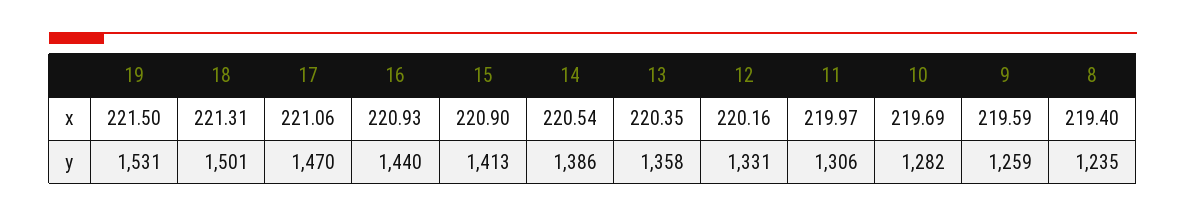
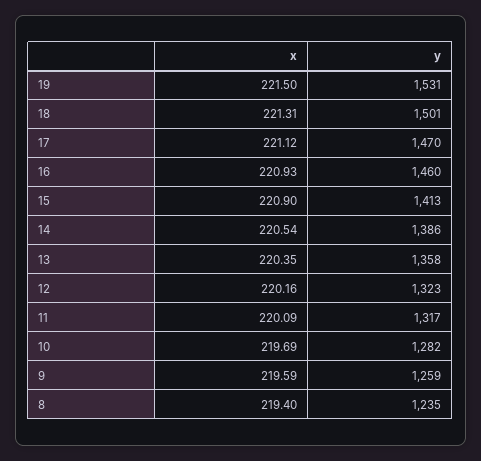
17, x: 221.06 -> 221.12
11, x: 219.97 -> 220.09
16, y: 1440 -> 1460
12, y: 1331 -> 1323
11, y: 1306 -> 1317

